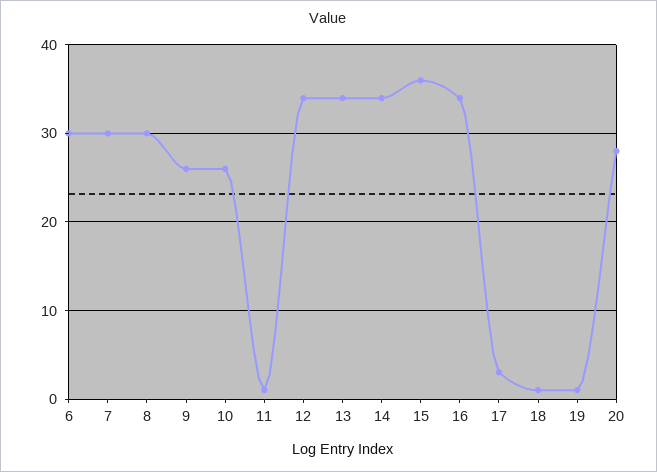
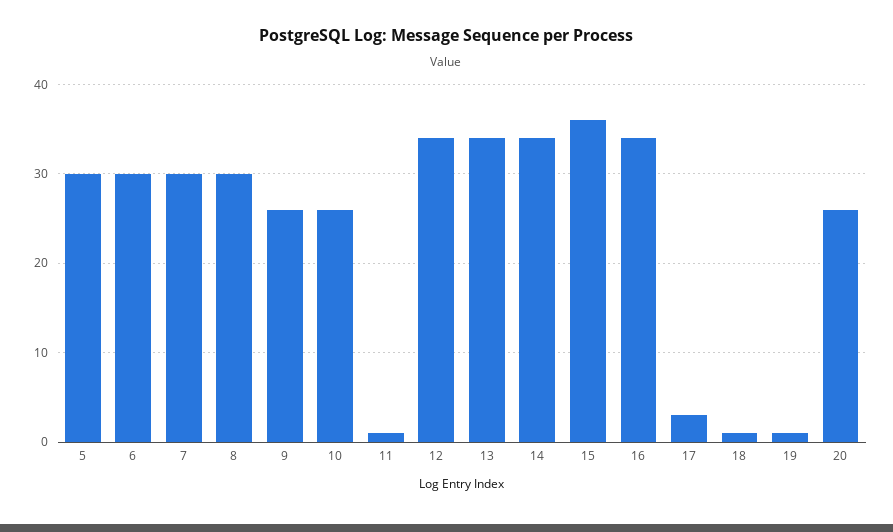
20: 28 -> 26
5: none -> 30

